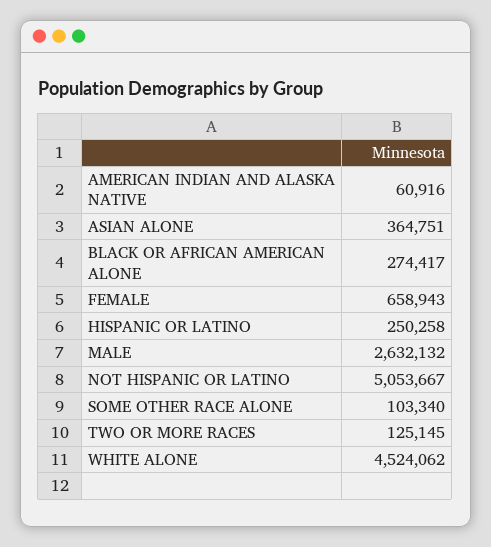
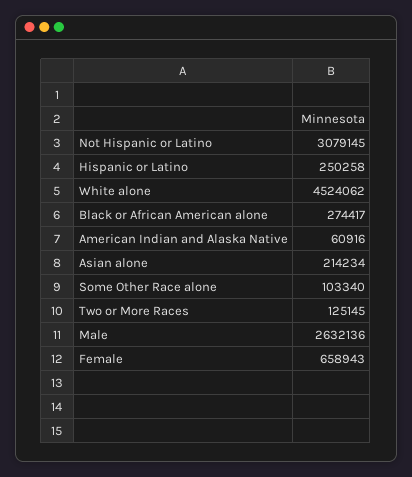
ASIAN ALONE: 364751 -> 214234
MALE: 2632132 -> 2632136
NOT HISPANIC OR LATINO: 5053667 -> 3079145

